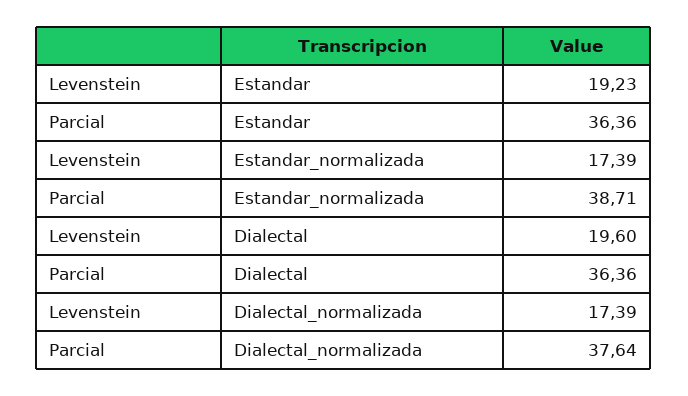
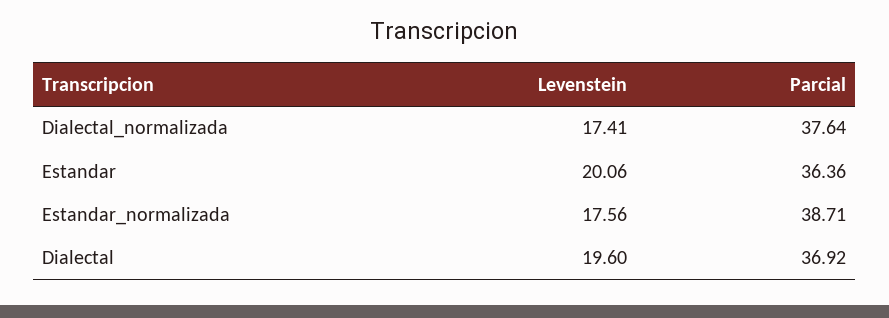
Levenstein, Estandar: 19.23 -> 20.06
Levenstein, Estandar_normalizada: 17.39 -> 17.56
Parcial, Dialectal: 36.36 -> 36.92
Levenstein, Dialectal_normalizada: 17.39 -> 17.41

